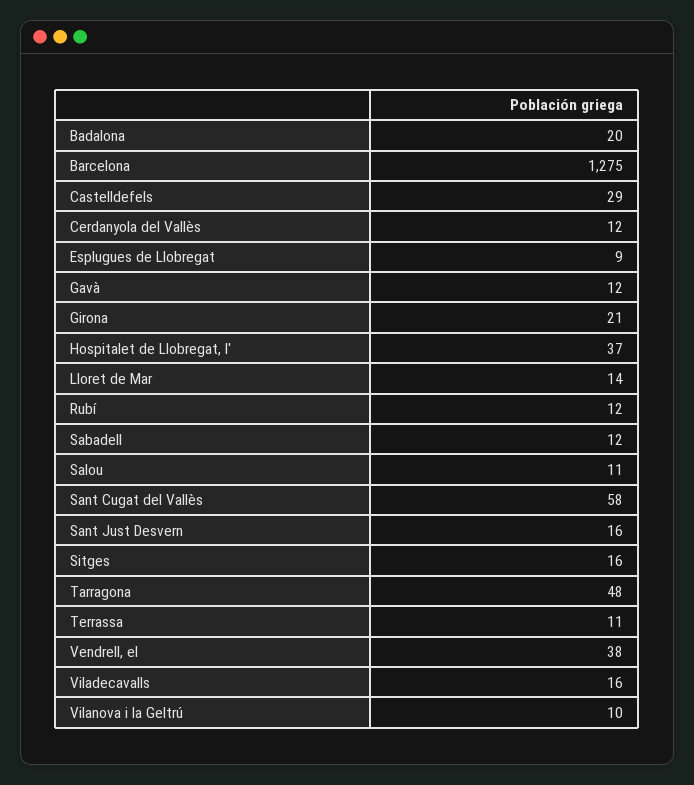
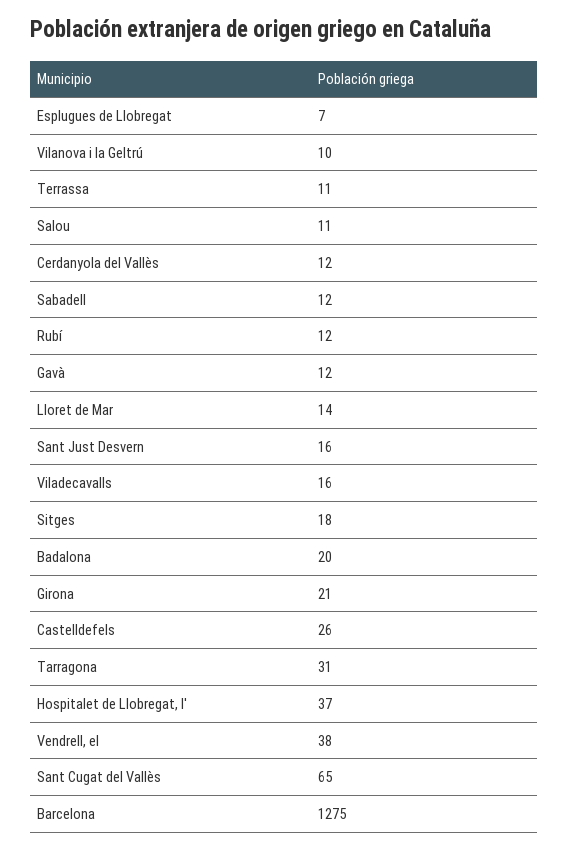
Castelldefels: 29 -> 26
Esplugues de Llobregat: 9 -> 7
Sant Cugat del Vallès: 58 -> 65
Sitges: 16 -> 18
Tarragona: 48 -> 31

